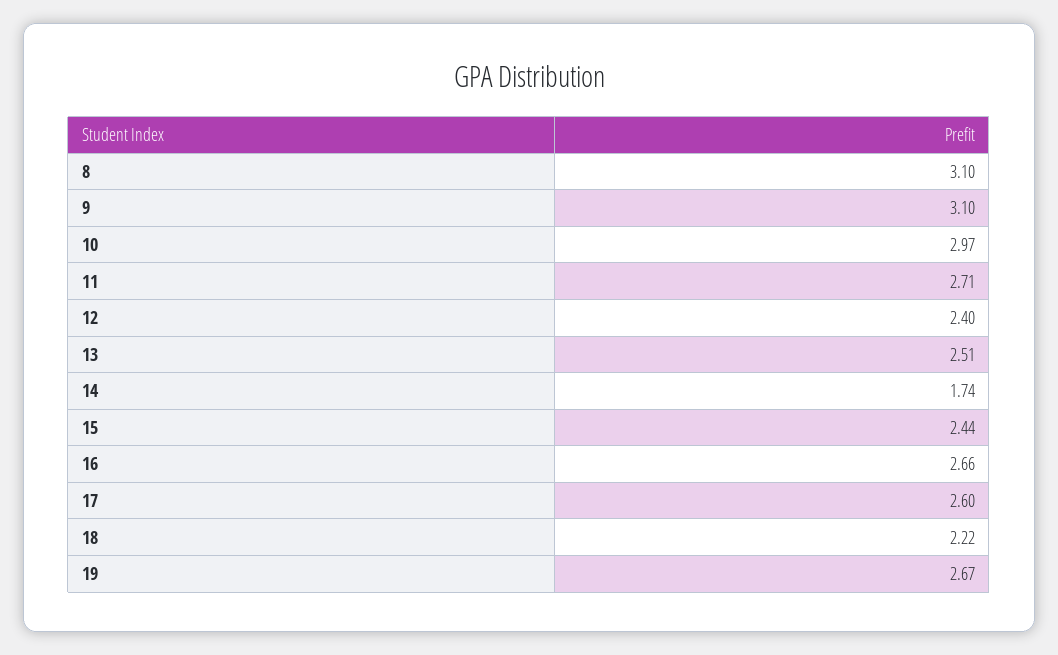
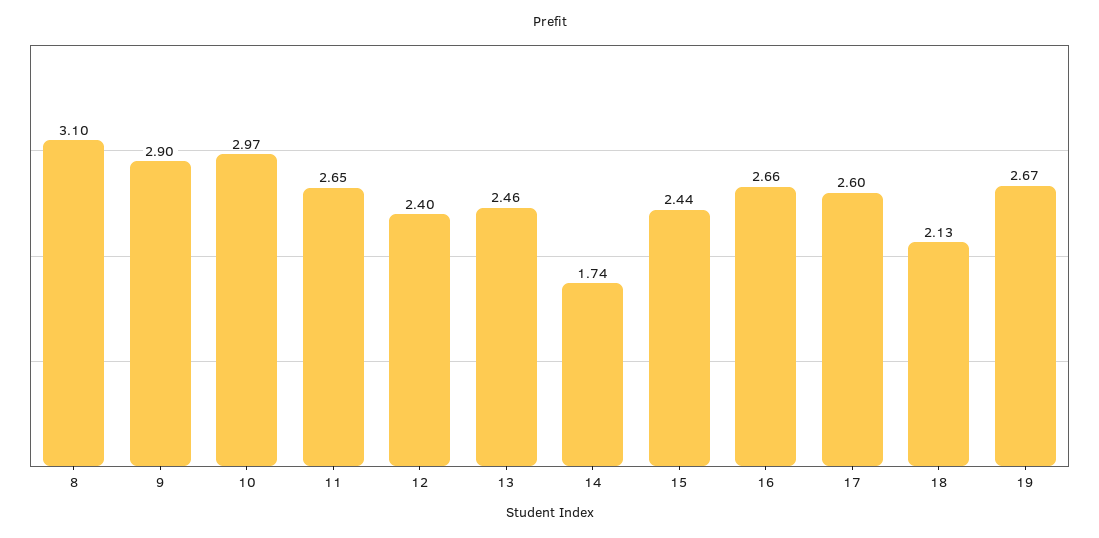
9: 3.1 -> 2.9
11: 2.71 -> 2.65
13: 2.51 -> 2.46
18: 2.22 -> 2.13

